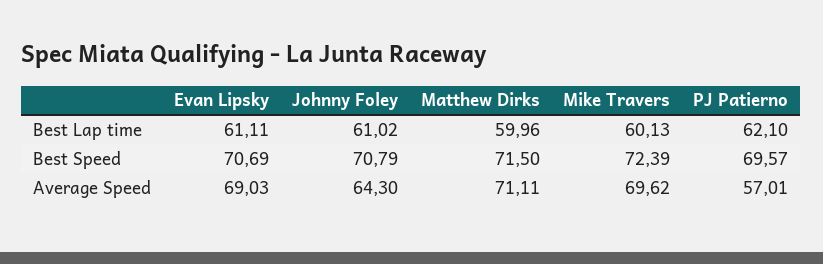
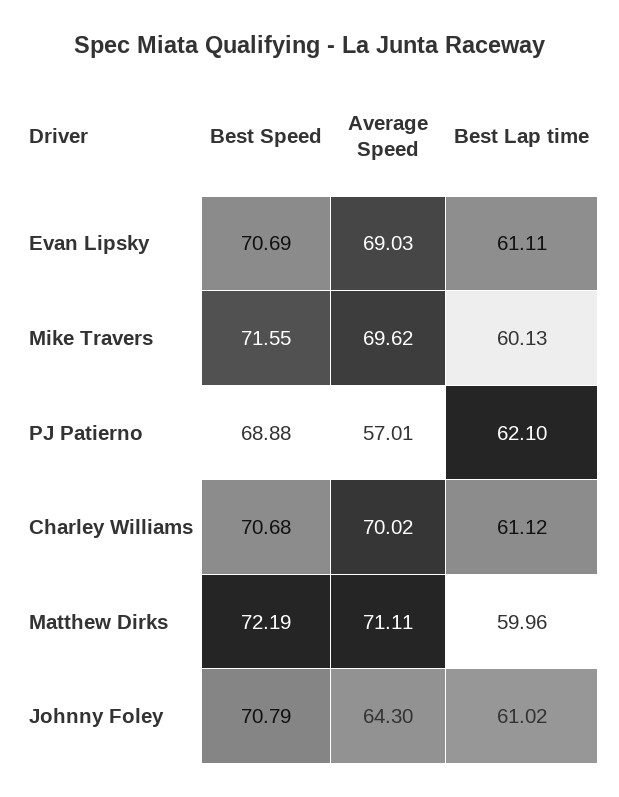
Matthew Dirks, Best Speed: 71.5 -> 72.19
Mike Travers, Best Speed: 72.39 -> 71.55
PJ Patierno, Best Speed: 69.57 -> 68.88
Charley Williams, Best Speed: none -> 70.68
Charley Williams, Average Speed: none -> 70.02
Charley Williams, Best Lap time: none -> 61.12

